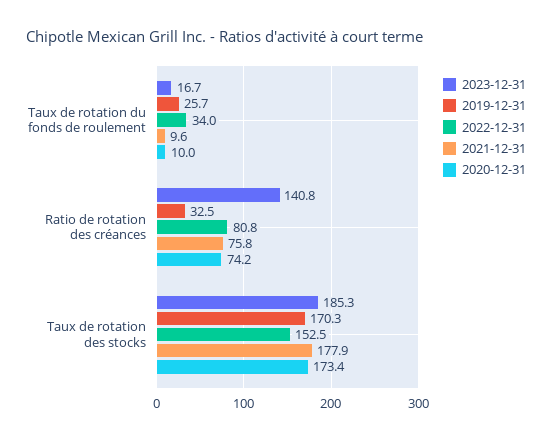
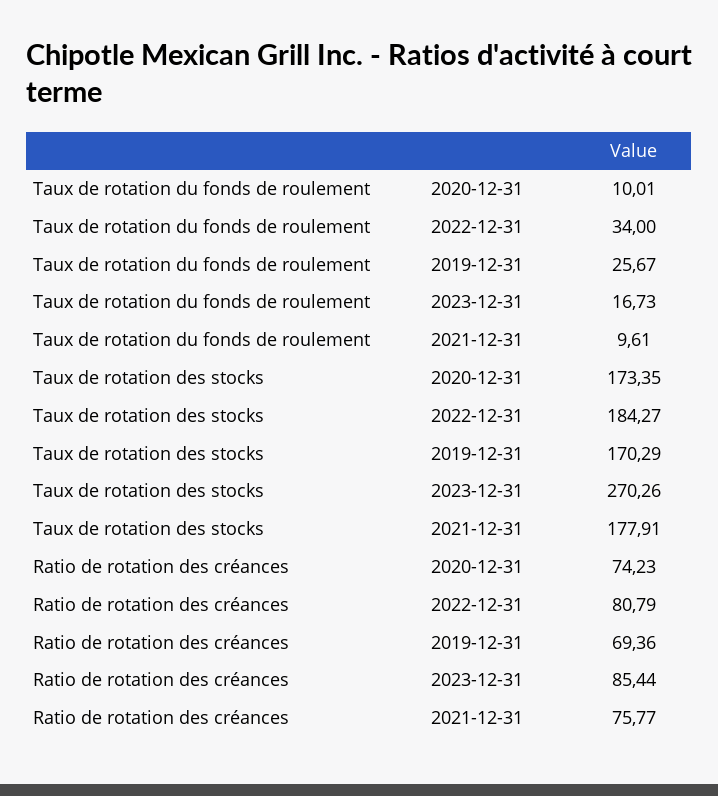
2023-12-31, Ratio de rotation des créances: 140.8 -> 85.44
2019-12-31, Ratio de rotation des créances: 32.5 -> 69.36
2023-12-31, Taux de rotation des stocks: 185.3 -> 270.26
2022-12-31, Taux de rotation des stocks: 152.5 -> 184.27

